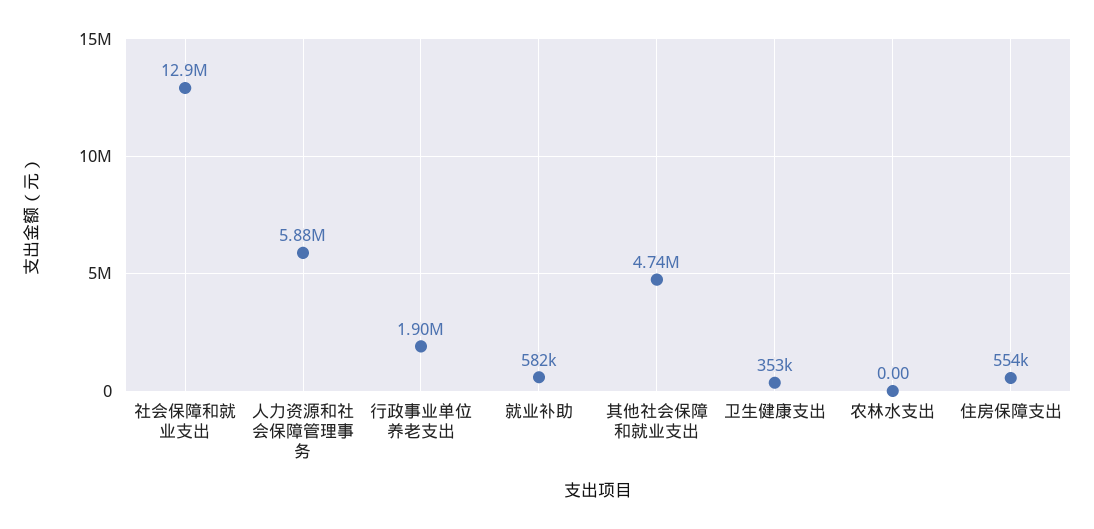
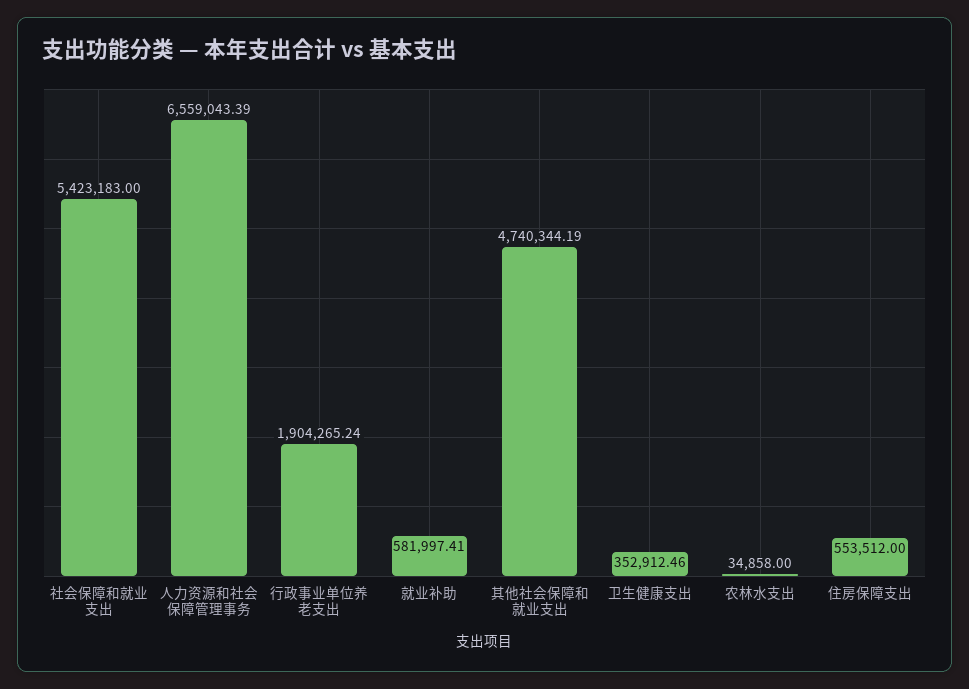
社会保障和就业支出: 12900000 -> 5423183
人力资源和社会保障管理事务: 5880000 -> 6559043.39
农林水支出: 0 -> 34858

